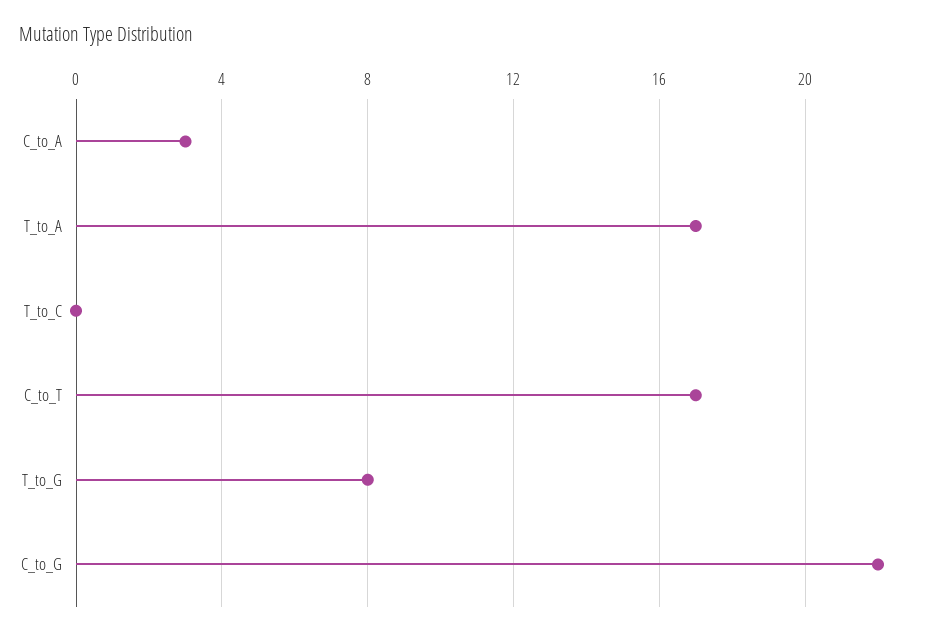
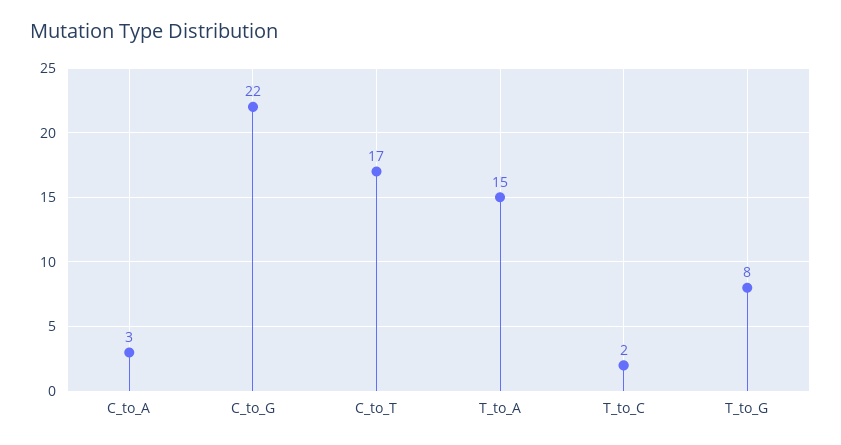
T_to_A: 17 -> 15
T_to_C: 0 -> 2

